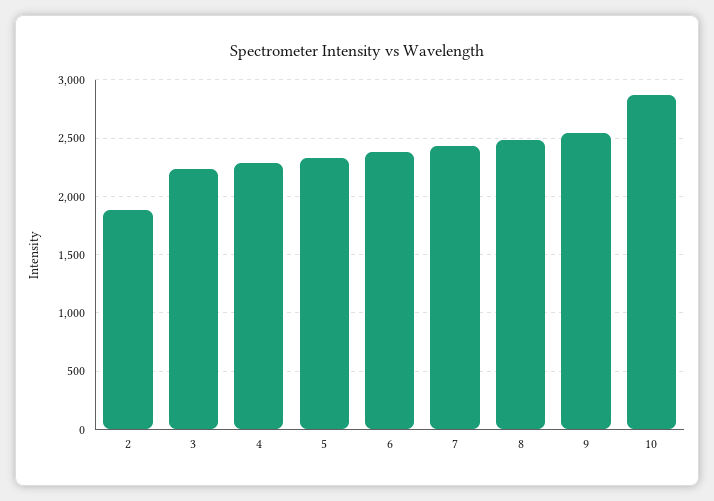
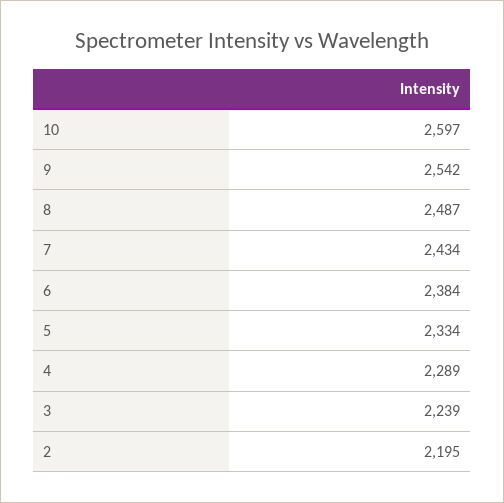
2: 1900 -> 2195
10: 2900 -> 2597

